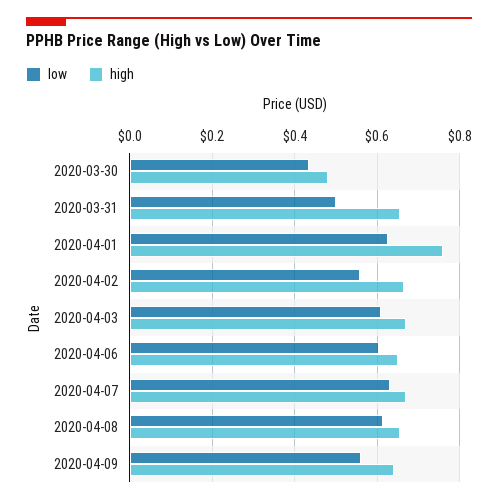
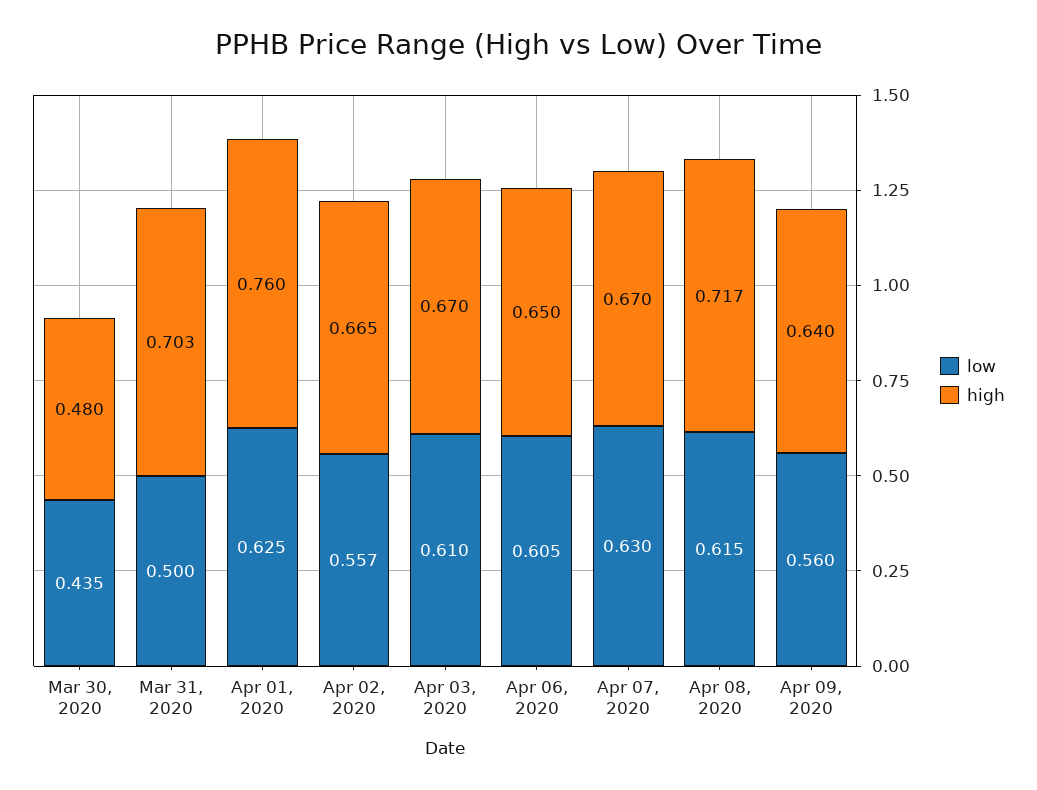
high, 2020-03-31: 0.66 -> 0.703
high, 2020-04-08: 0.66 -> 0.717

